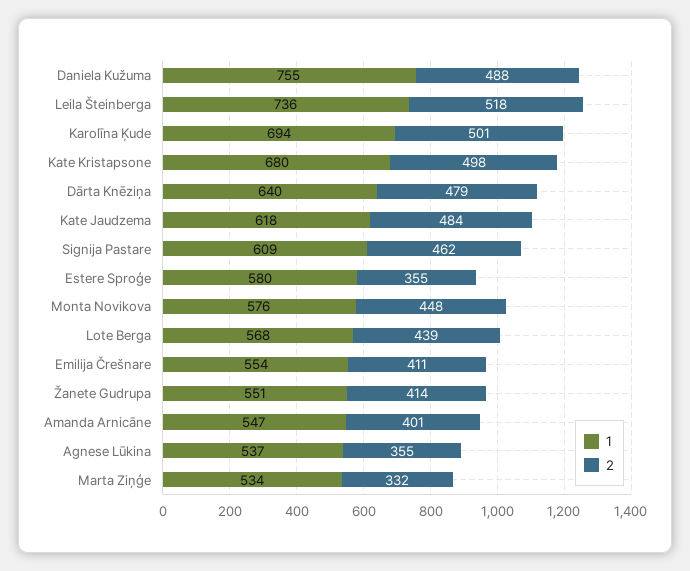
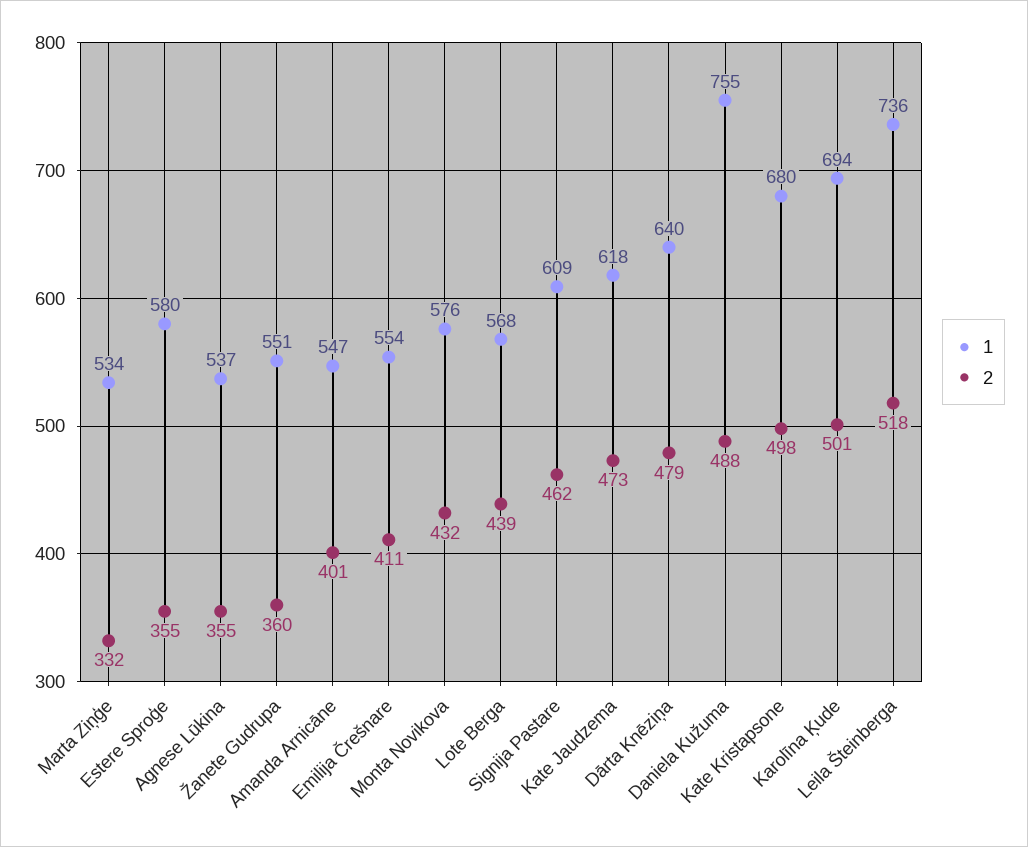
2, Kate Jaudzema: 484 -> 473
2, Monta Novikova: 448 -> 432
2, Žanete Gudrupa: 414 -> 360

